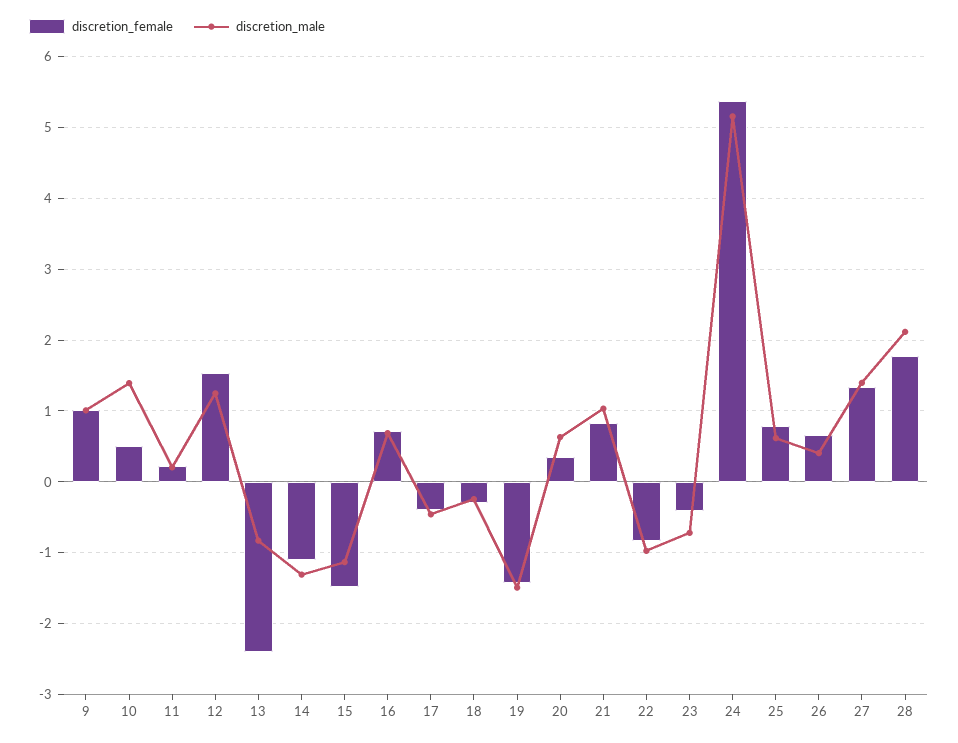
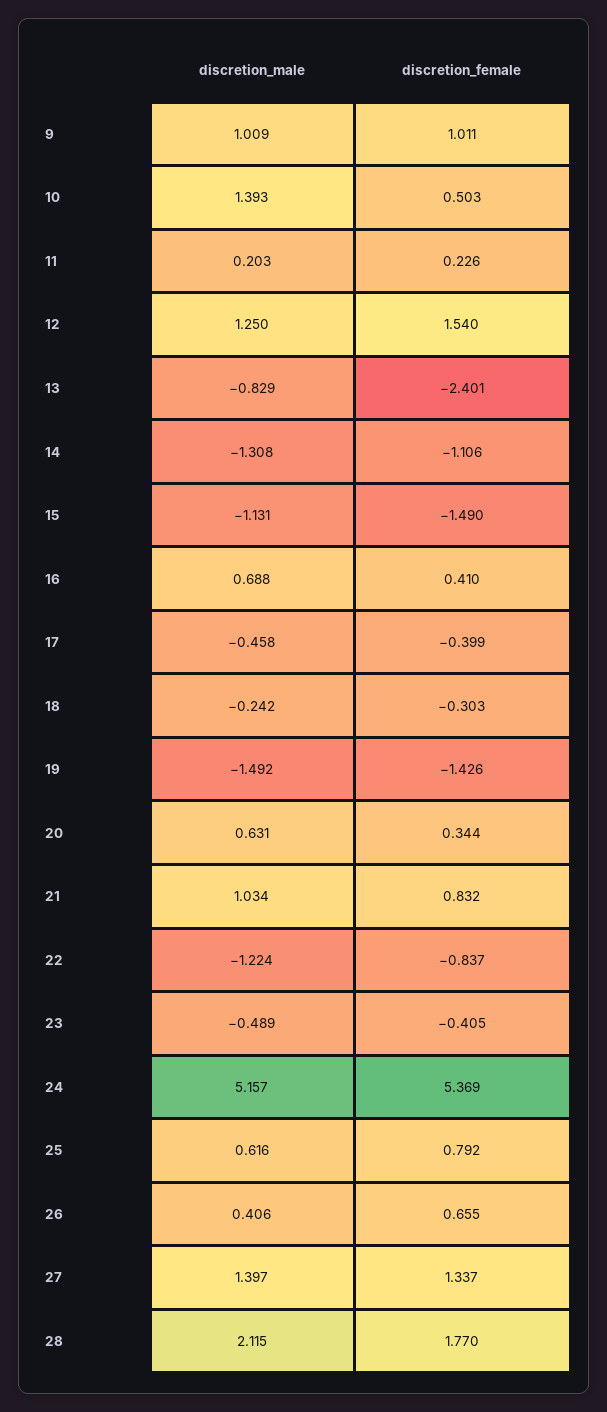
discretion_female, 16: 0.7 -> 0.41
discretion_male, 22: -1 -> -1.224
discretion_male, 23: -0.7 -> -0.489

